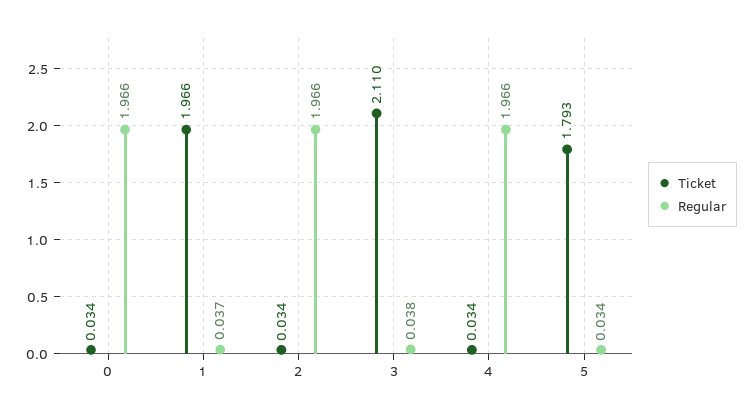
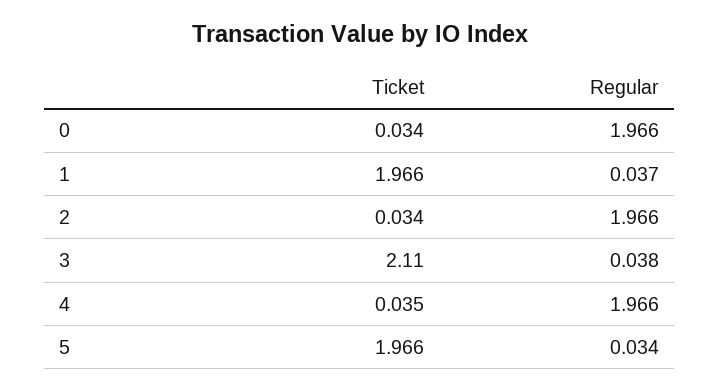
Ticket, 4: 0.034 -> 0.035
Ticket, 5: 1.793 -> 1.966

